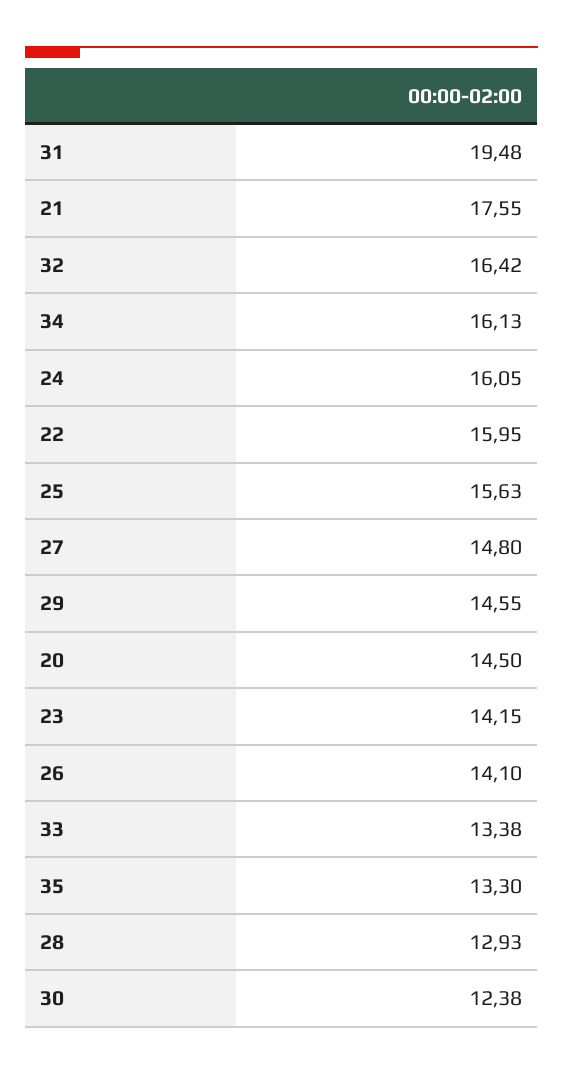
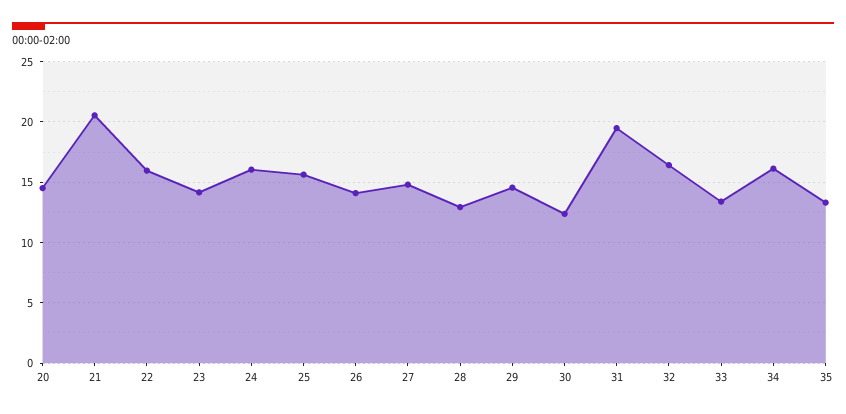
21: 17.55 -> 20.5

